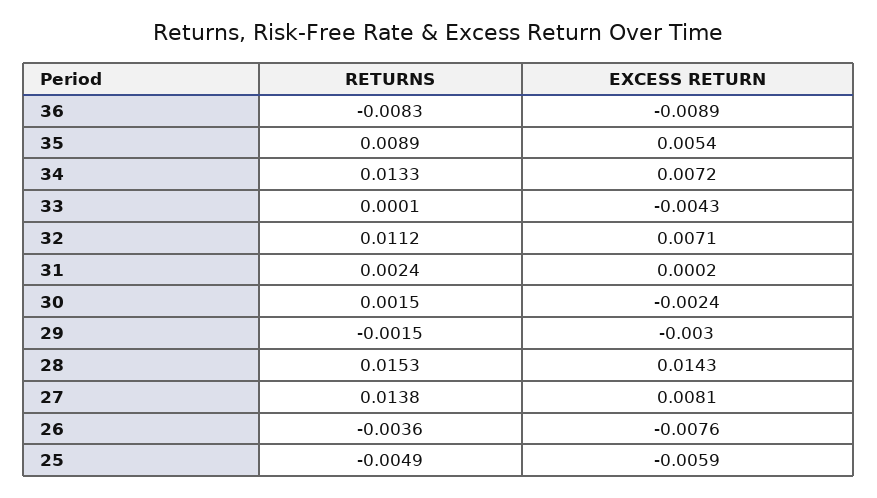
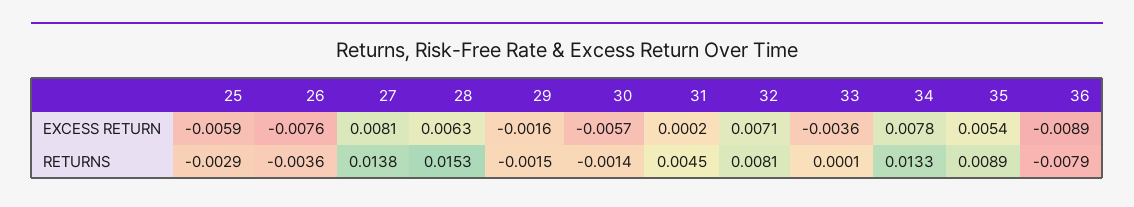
RETURNS, 36: -0.0083 -> -0.0079
EXCESS RETURN, 34: 0.0072 -> 0.0078
EXCESS RETURN, 33: -0.0043 -> -0.0036
RETURNS, 32: 0.0112 -> 0.0081
RETURNS, 31: 0.0024 -> 0.0045
RETURNS, 30: 0.0015 -> -0.0014
EXCESS RETURN, 30: -0.0024 -> -0.0057
EXCESS RETURN, 29: -0.003 -> -0.0016
EXCESS RETURN, 28: 0.0143 -> 0.0063
RETURNS, 25: -0.0049 -> -0.0029

